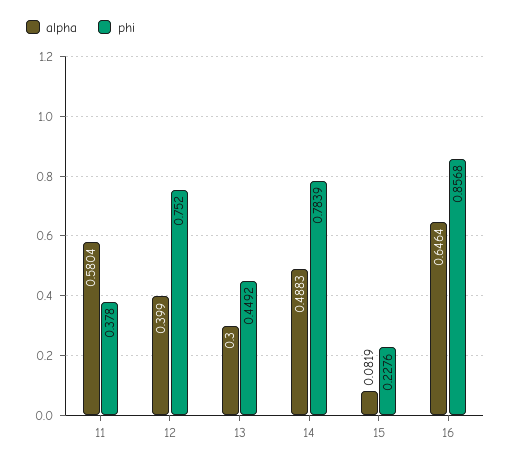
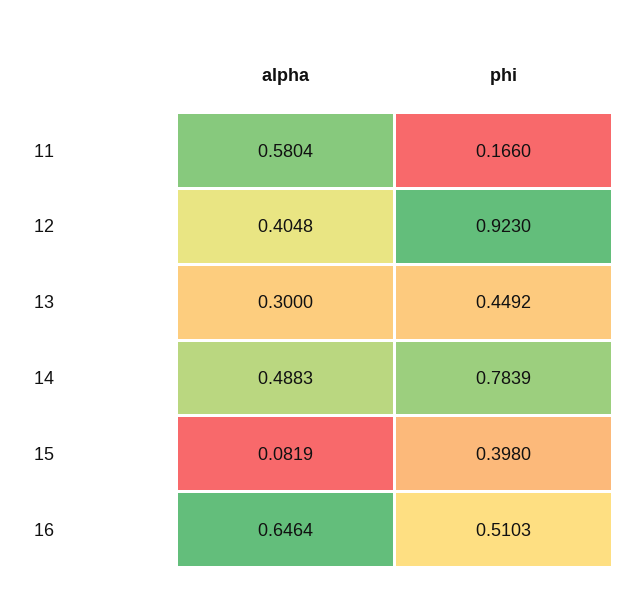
phi, 11: 0.378 -> 0.166
alpha, 12: 0.399 -> 0.4048
phi, 12: 0.752 -> 0.923
phi, 15: 0.2276 -> 0.398
phi, 16: 0.8568 -> 0.5103

